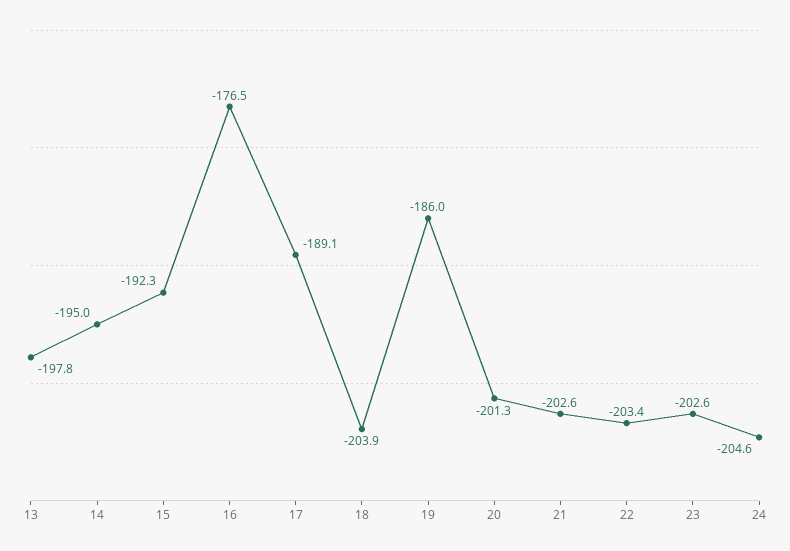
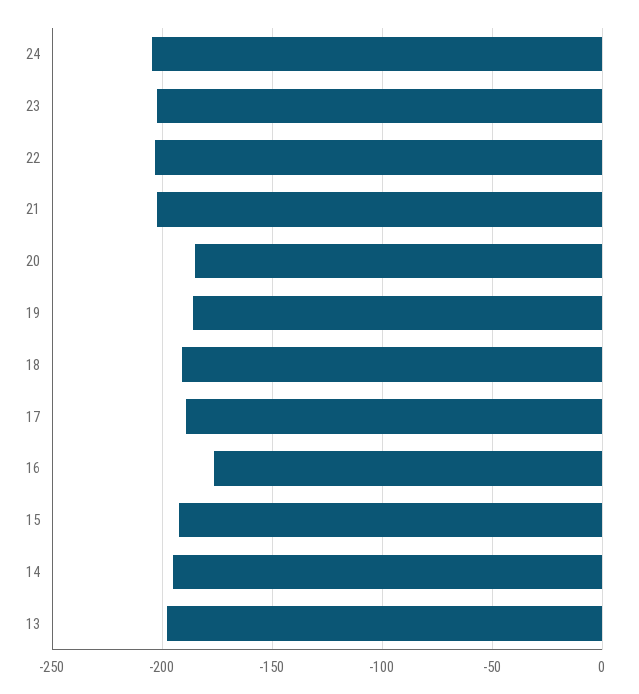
18: -203.9 -> -190
20: -201.3 -> -185

